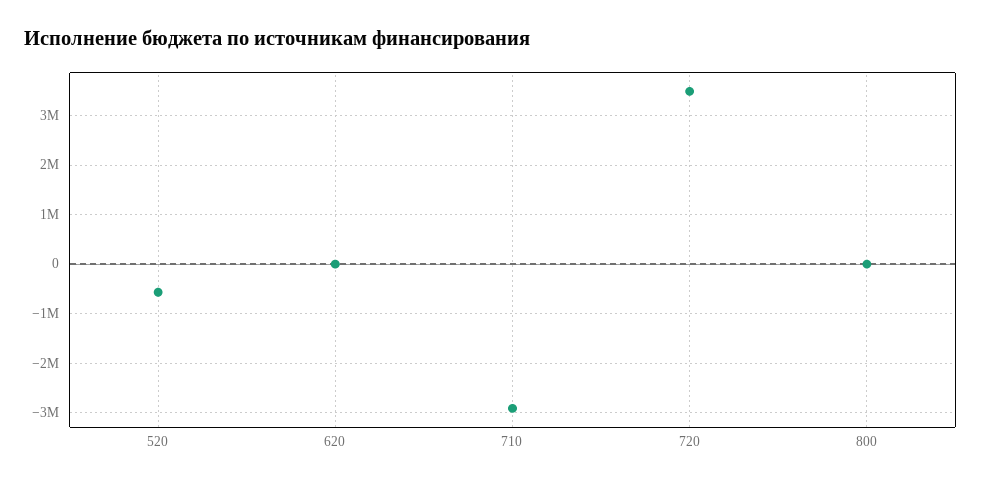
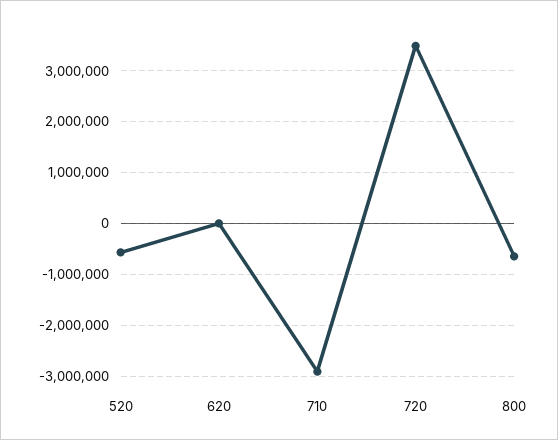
800: 0 -> -600000

